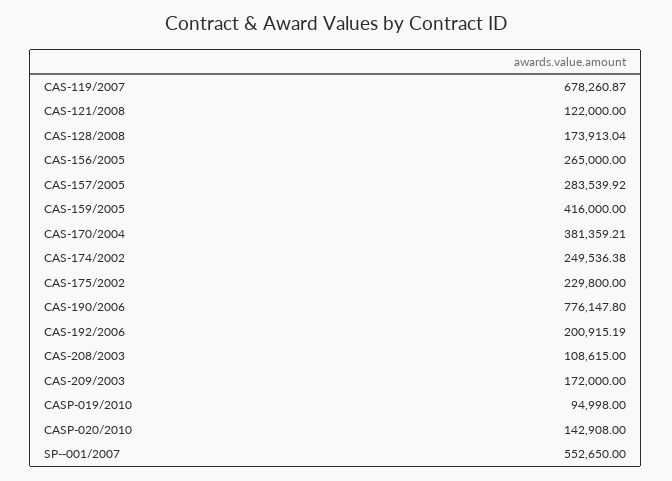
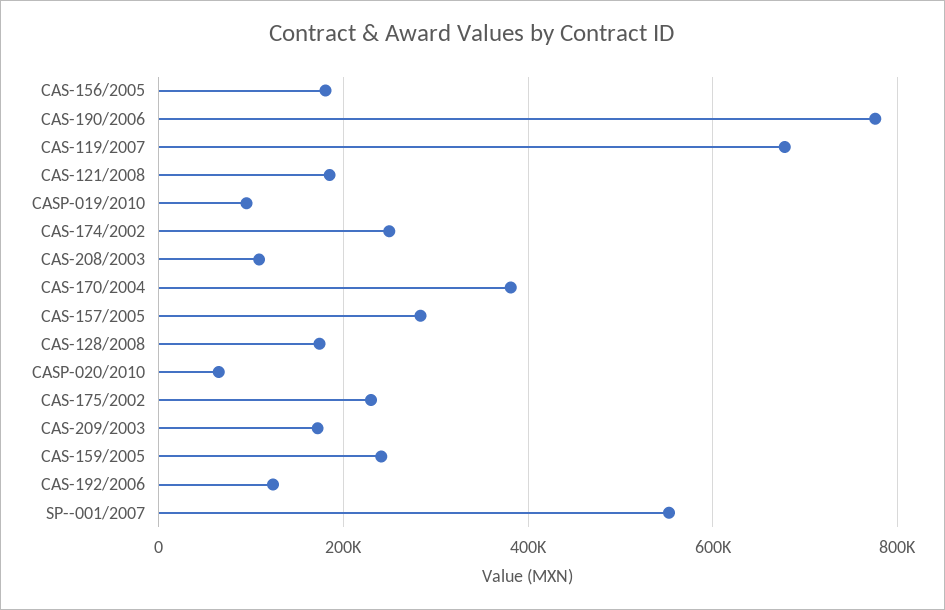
CAS-121/2008: 122000 -> 180000
CAS-156/2005: 265000 -> 180000
CAS-159/2005: 416000 -> 240000
CAS-192/2006: 200915.19 -> 120000
CASP-020/2010: 142908 -> 60000

